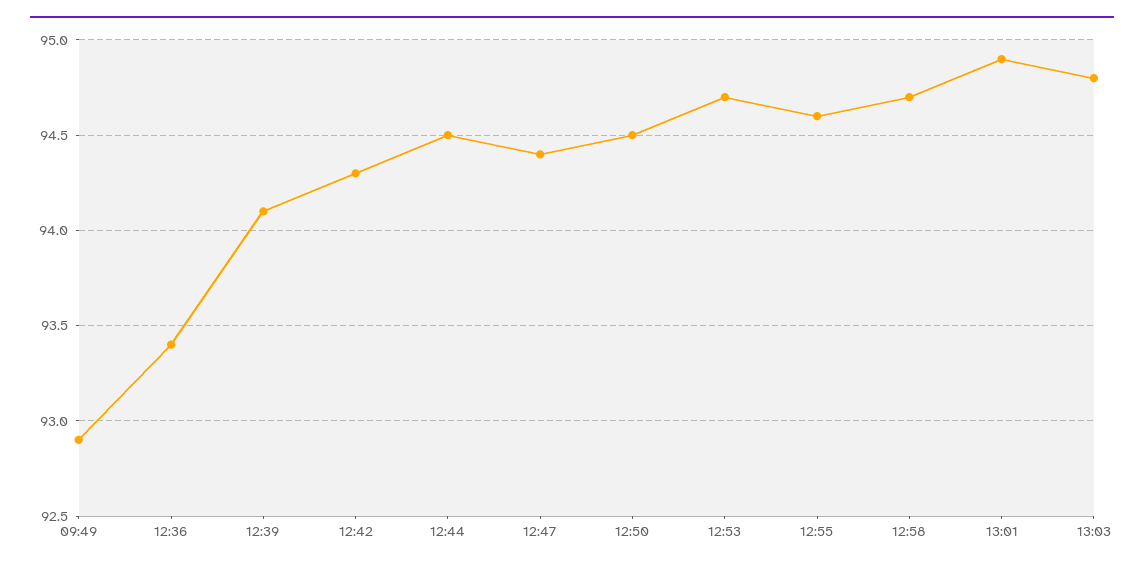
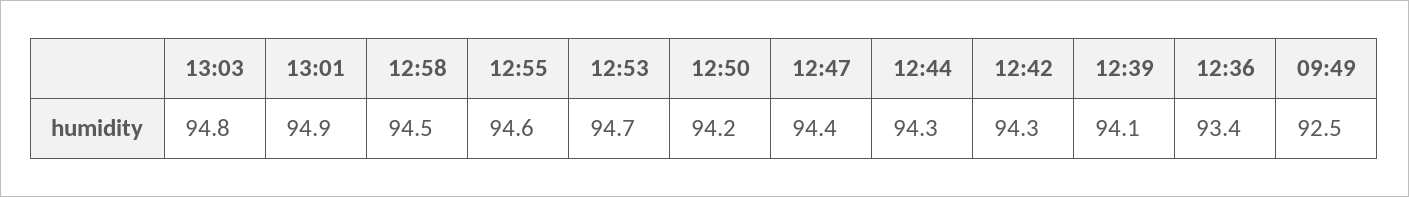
09:49: 92.9 -> 92.5
12:44: 94.5 -> 94.3
12:50: 94.5 -> 94.2
12:58: 94.7 -> 94.5

